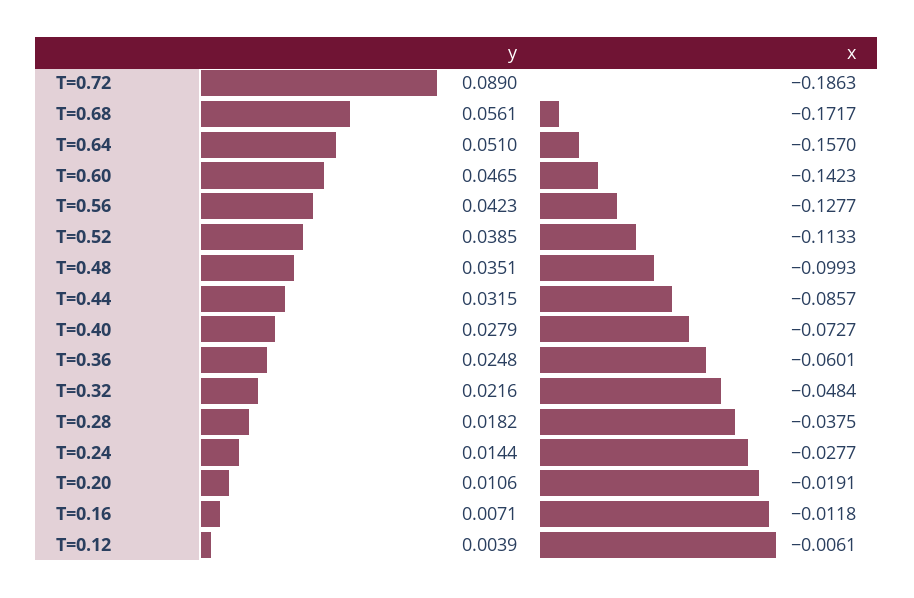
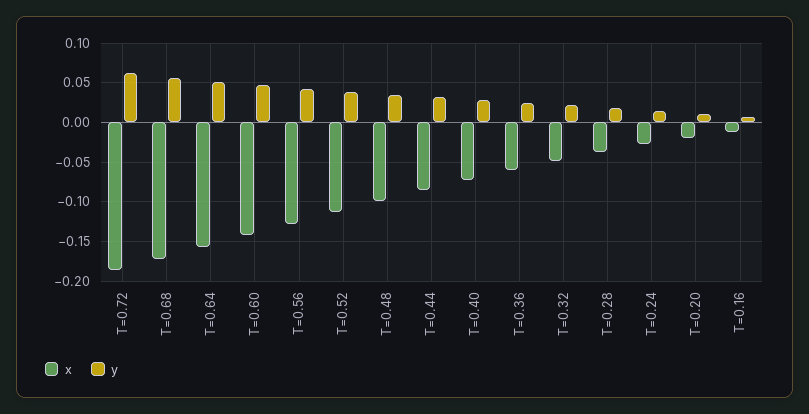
y, T=0.72: 0.089 -> 0.06
y, T=0.12: 0.0039 -> none
x, T=0.12: -0.0061 -> none

